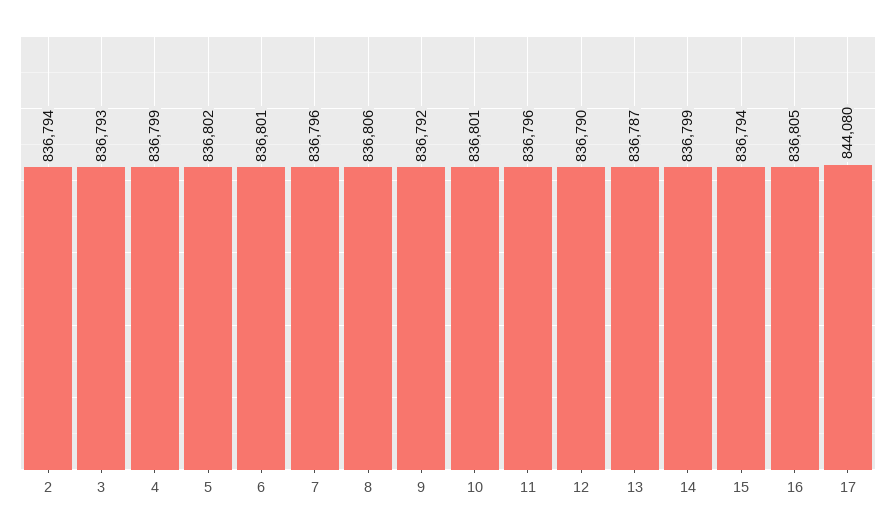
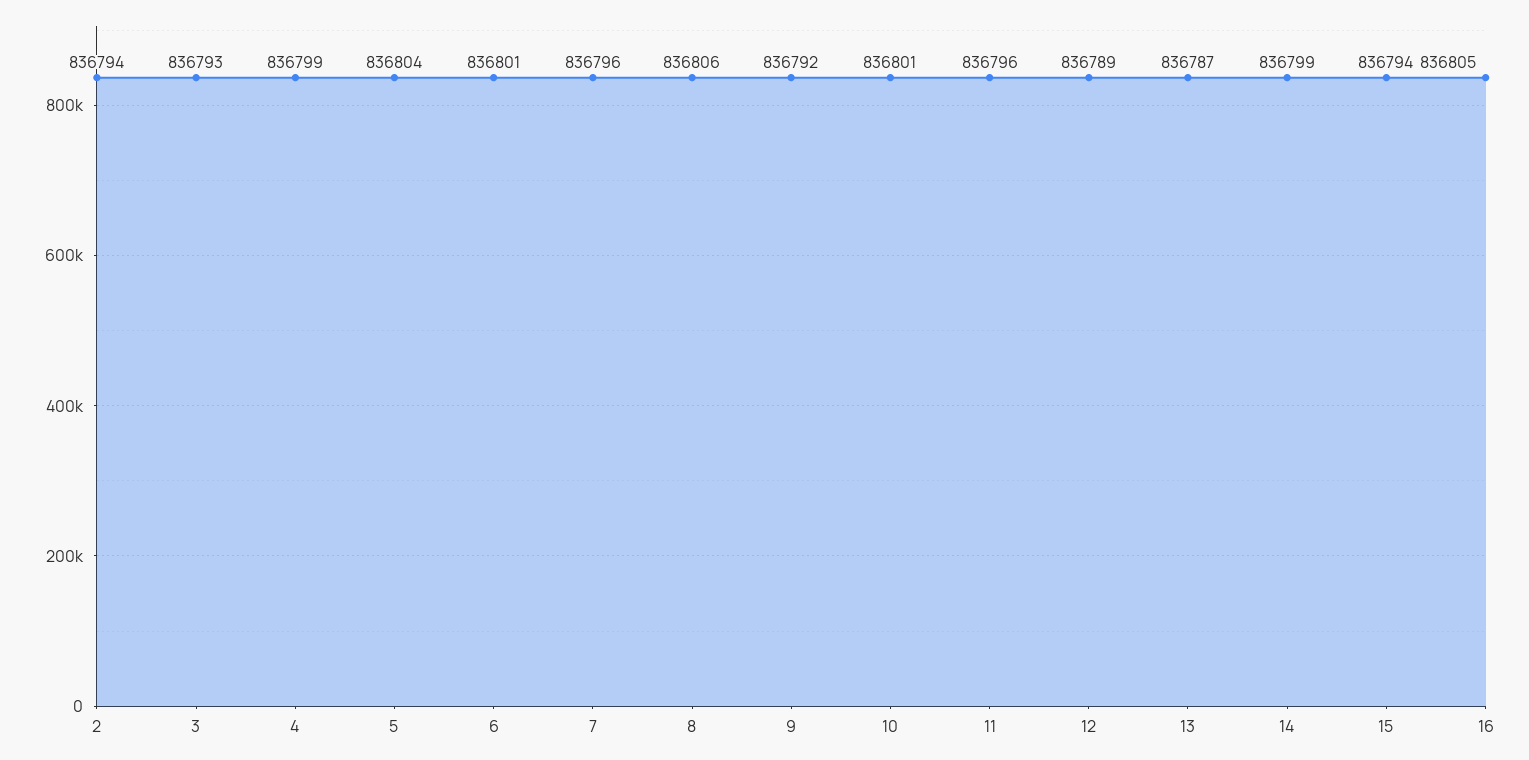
5: 836802 -> 836804
12: 836790 -> 836789
17: 844080 -> none

